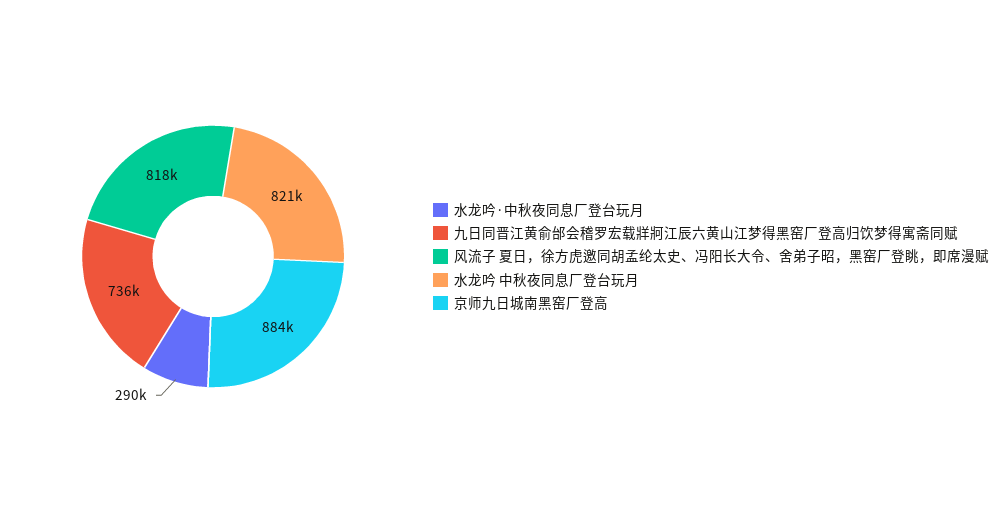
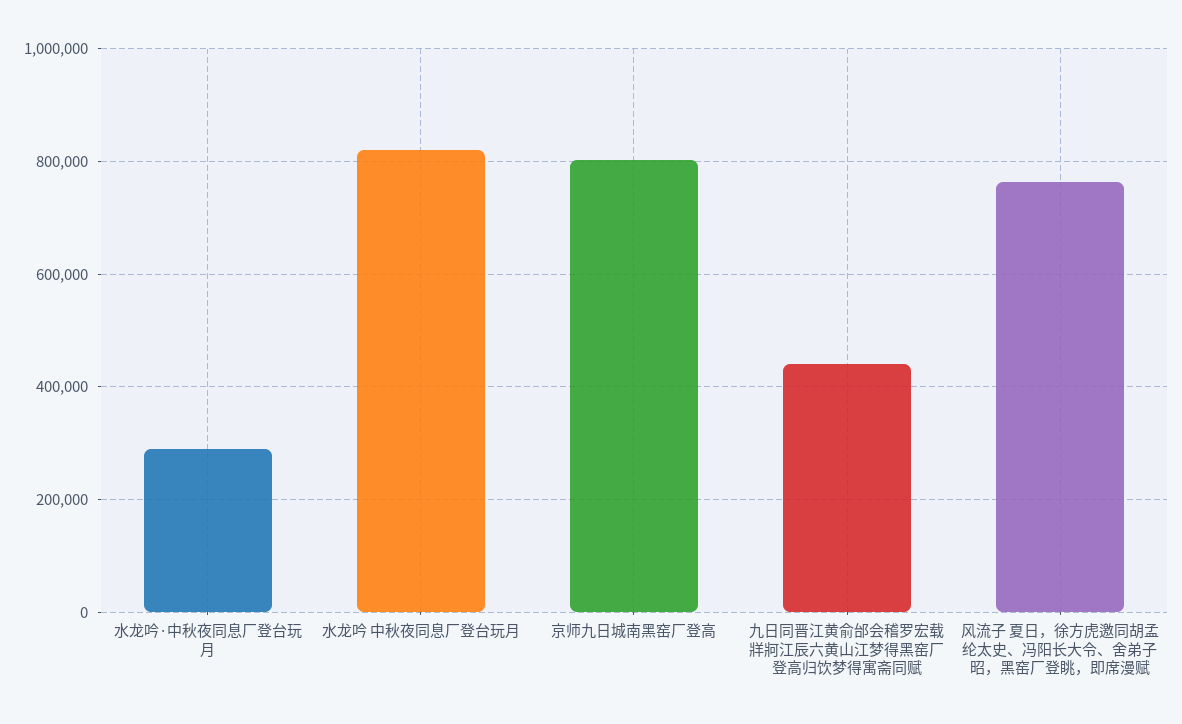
九日同晋江黄俞邰会稽罗宏载牂牁江辰六黄山江梦得黑窑厂登高归饮梦得寓斋同赋: 736000 -> 440000
风流子 夏日，徐方虎邀同胡孟纶太史、冯阳长大令、舍弟子昭，黑窑厂登眺，即席漫赋: 818000 -> 760000
京师九日城南黑窑厂登高: 884000 -> 800000

